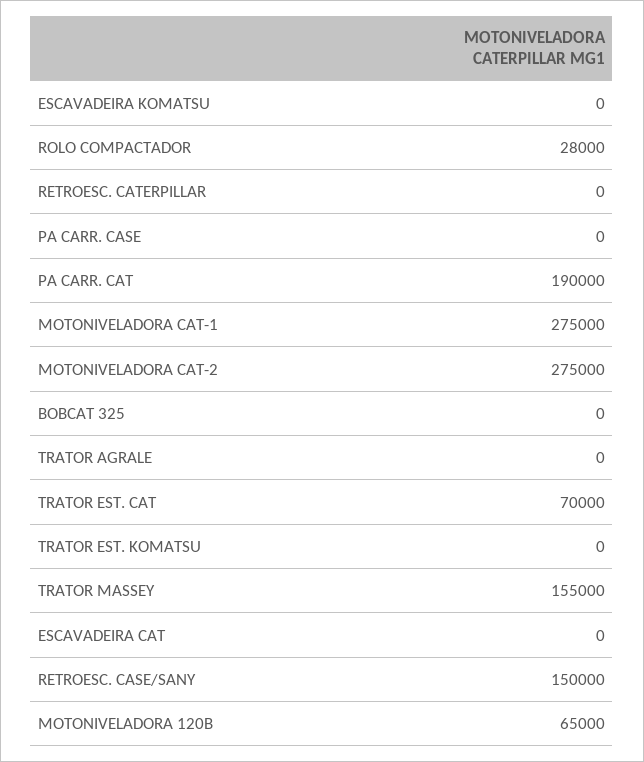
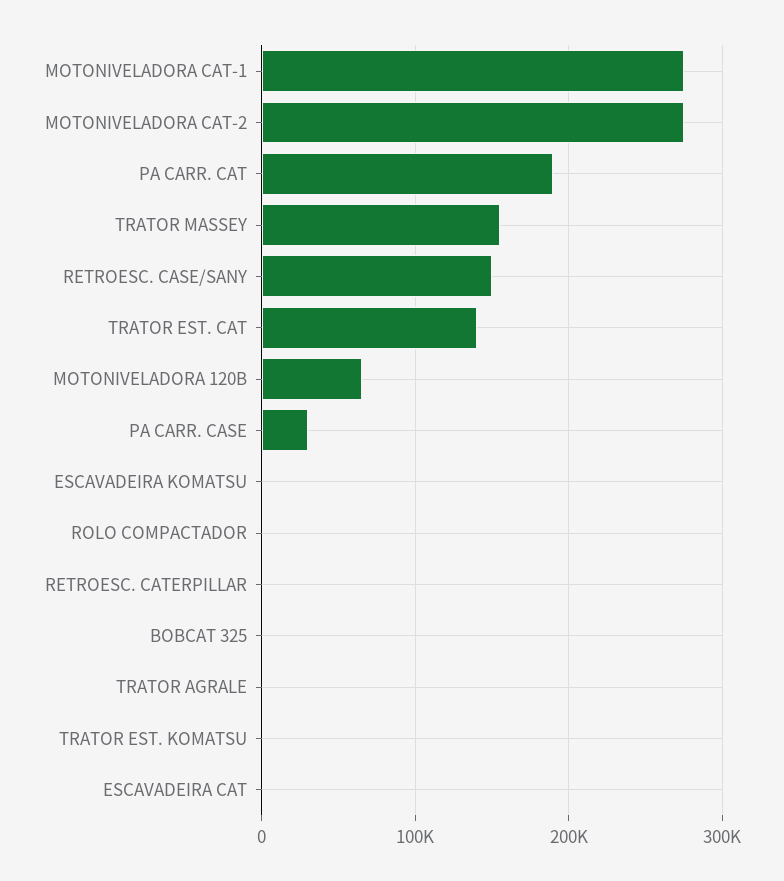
ROLO COMPACTADOR: 28000 -> 0
PA CARR. CASE: 0 -> 30000
TRATOR EST. CAT: 70000 -> 140000

